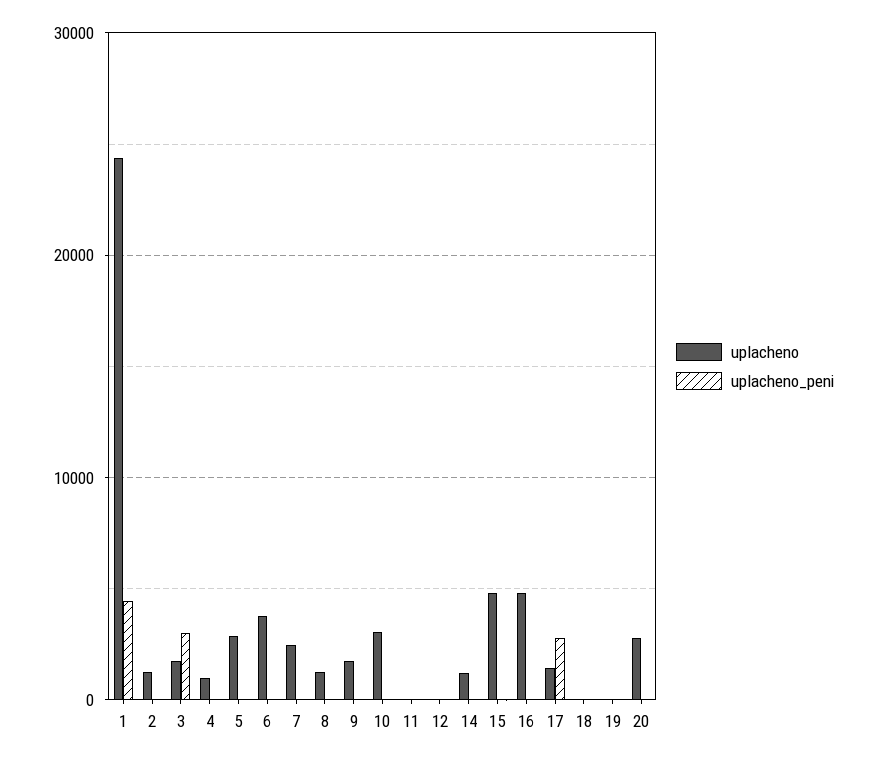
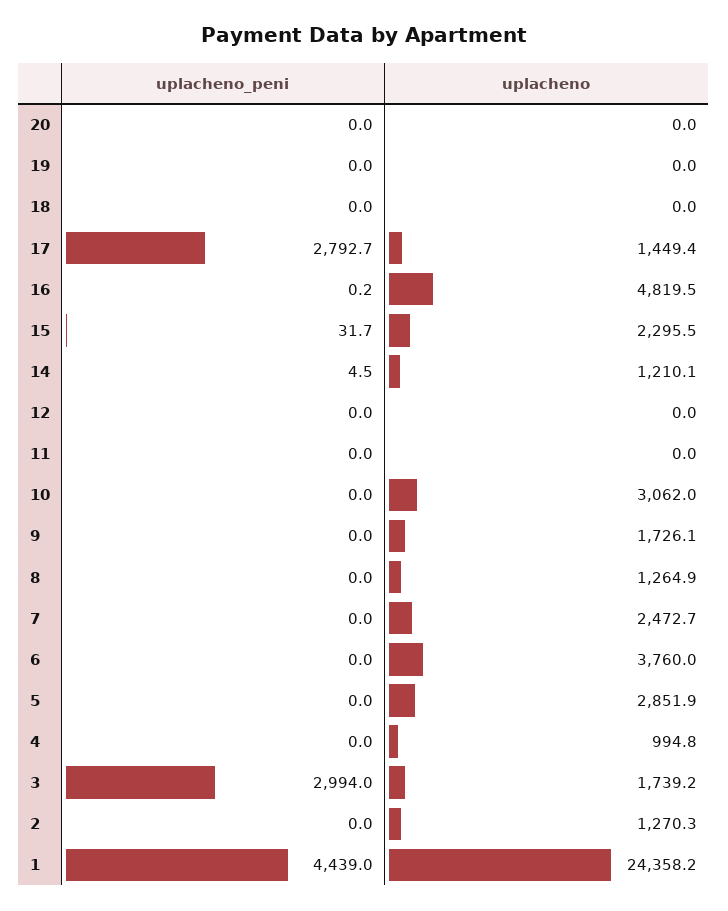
uplacheno, 15: 5000 -> 2295.5
uplacheno, 20: 3000 -> 0

